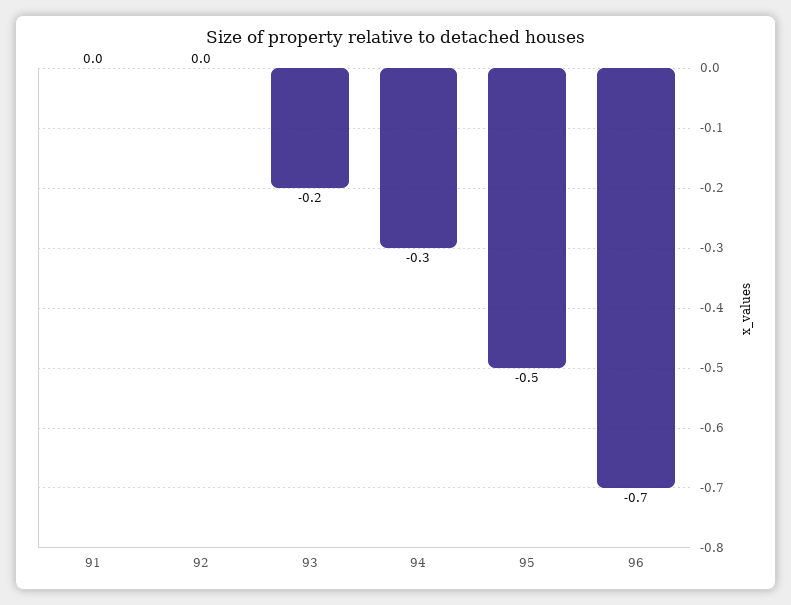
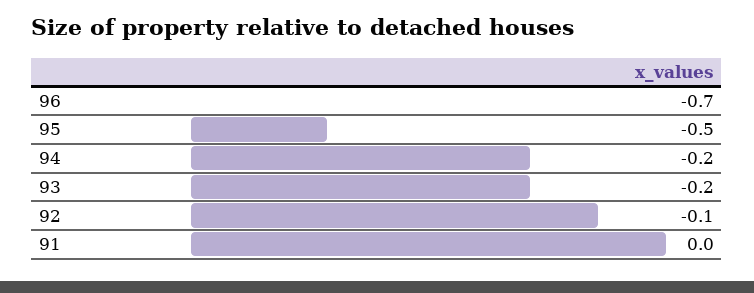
92: 0 -> -0.1
94: -0.3 -> -0.2

